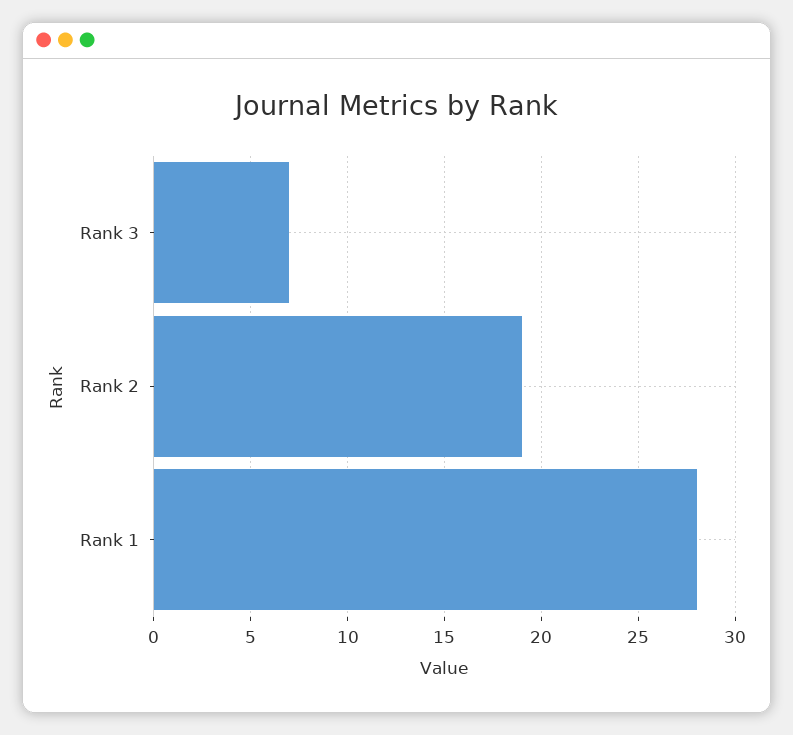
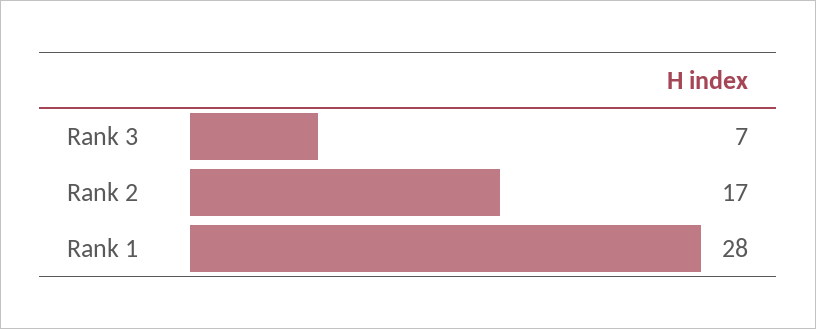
Rank 2: 19 -> 17

